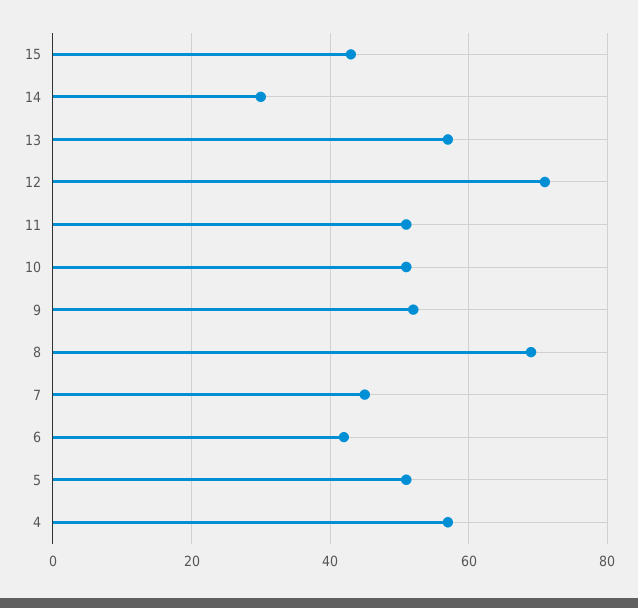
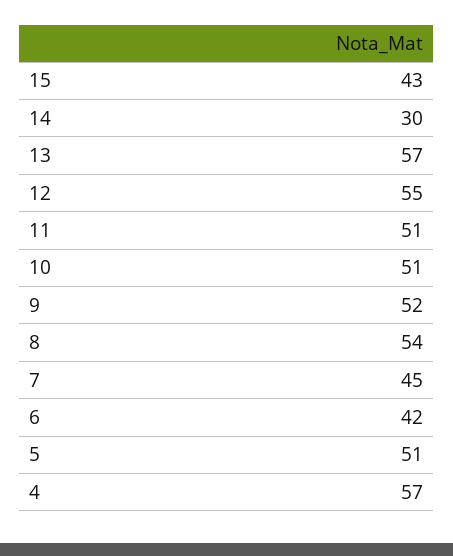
12: 70 -> 55
8: 70 -> 54

